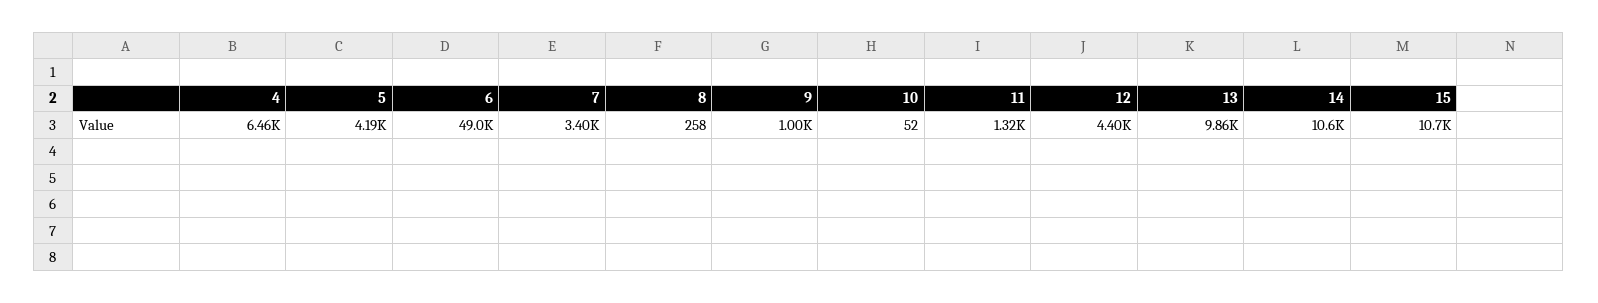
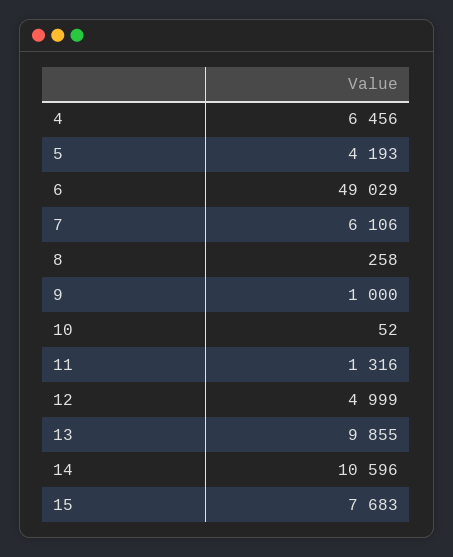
7: 3400 -> 6106
12: 4400 -> 4999
15: 10700 -> 7683

